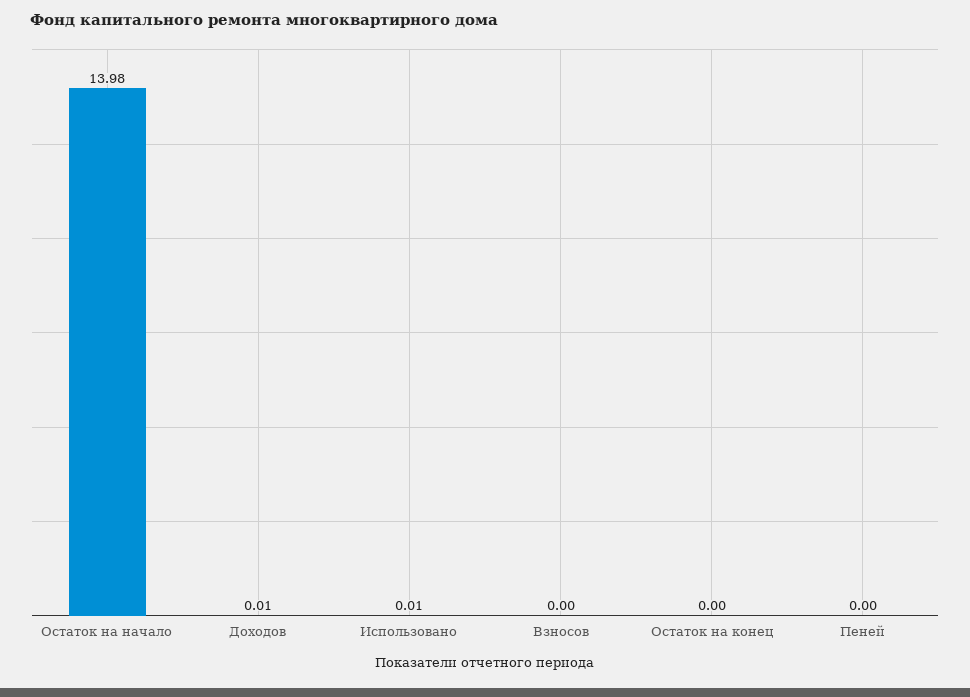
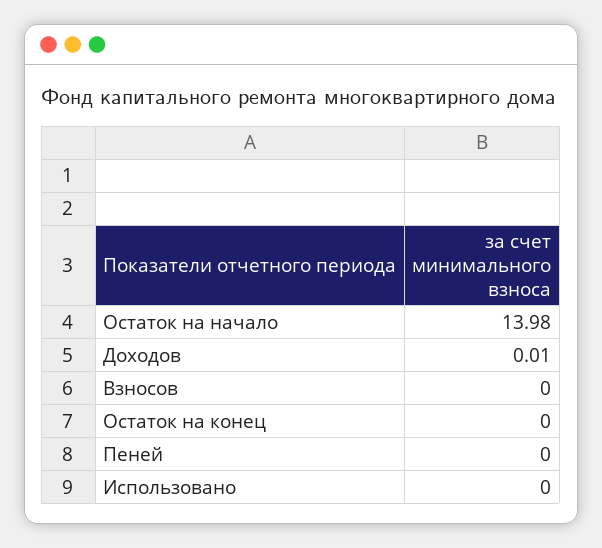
Использовано: 0.01 -> 0

